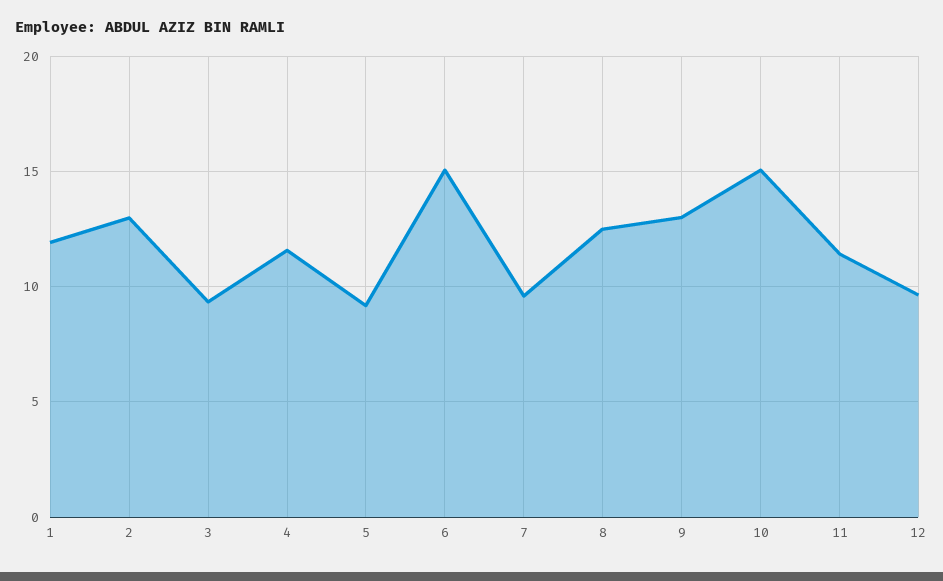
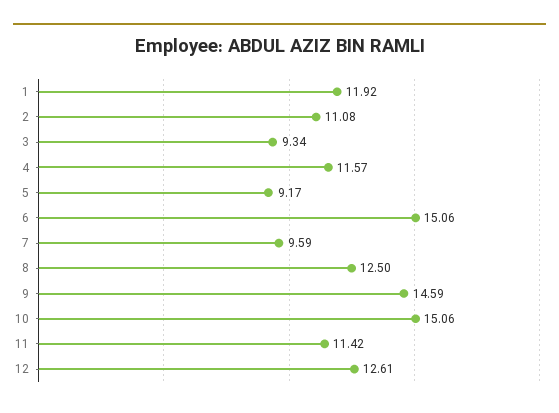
2: 13 -> 11.08
9: 13 -> 14.59
12: 9.5 -> 12.61

